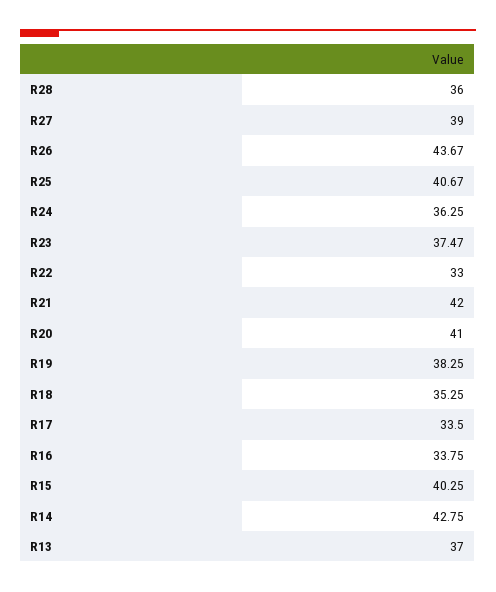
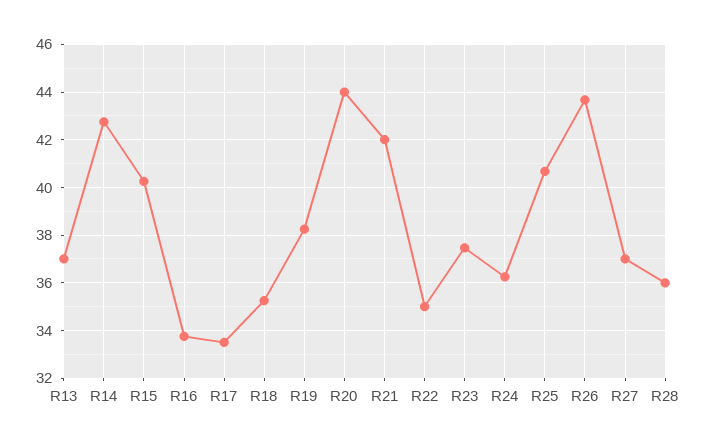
R27: 39 -> 37
R22: 33 -> 35
R20: 41 -> 44

